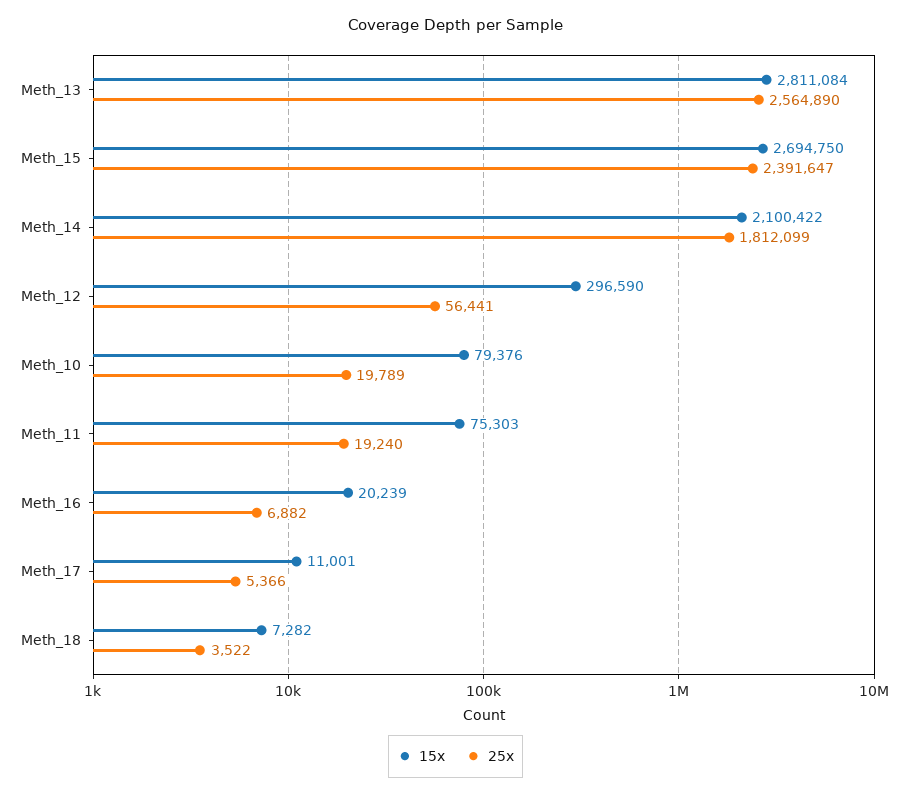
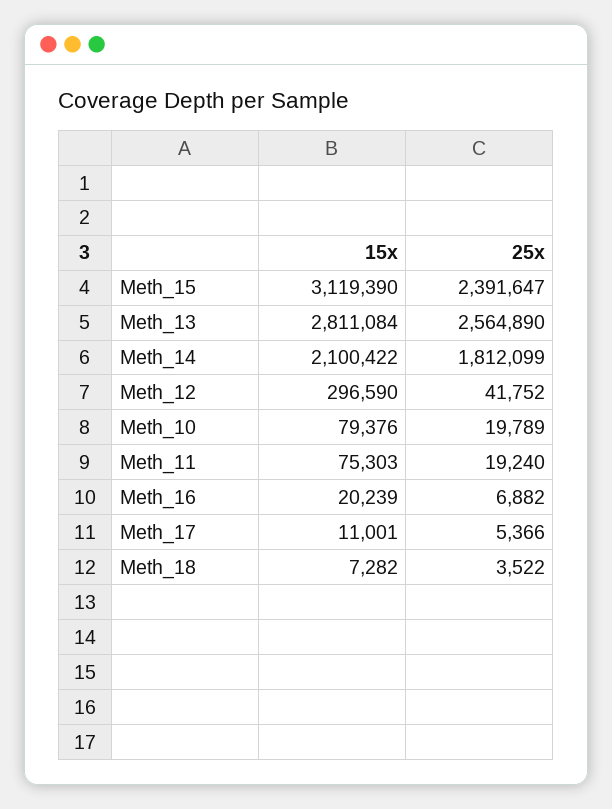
15x, Meth_15: 2694750 -> 3119390
25x, Meth_12: 56441 -> 41752

